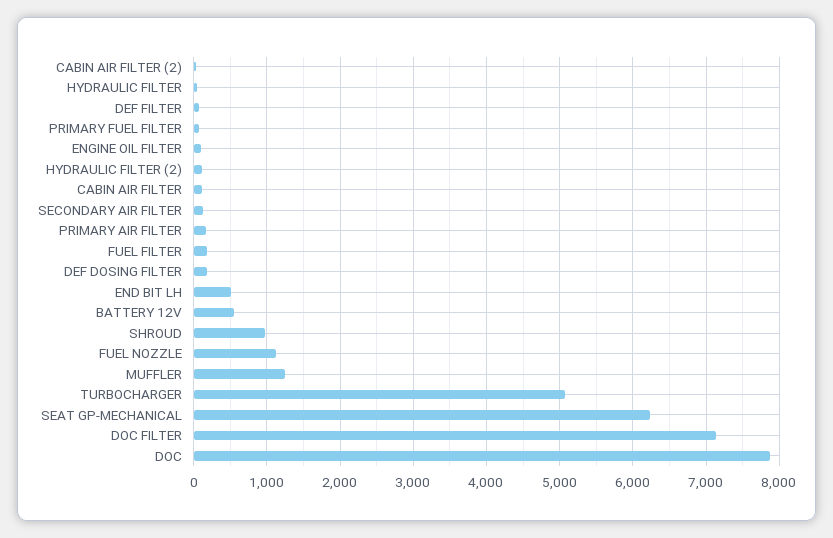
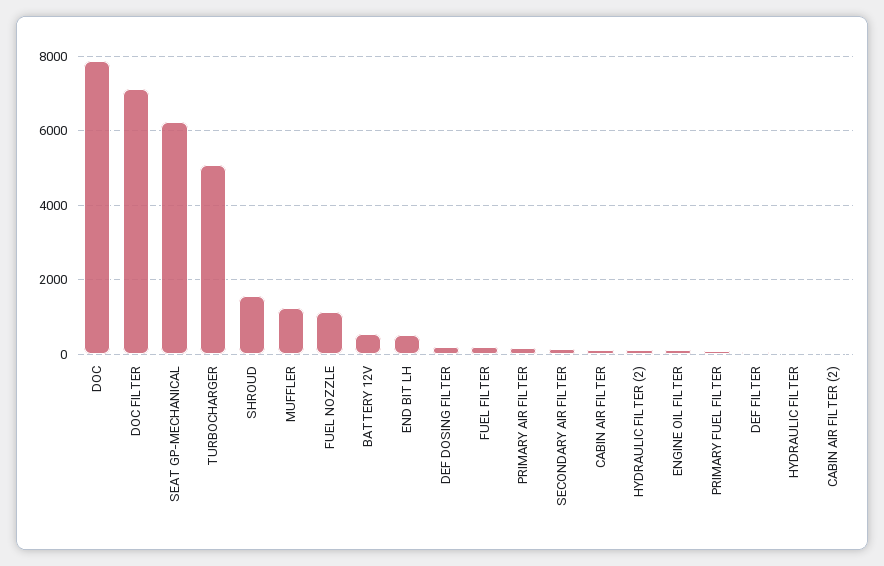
SHROUD: 1000 -> 1600

